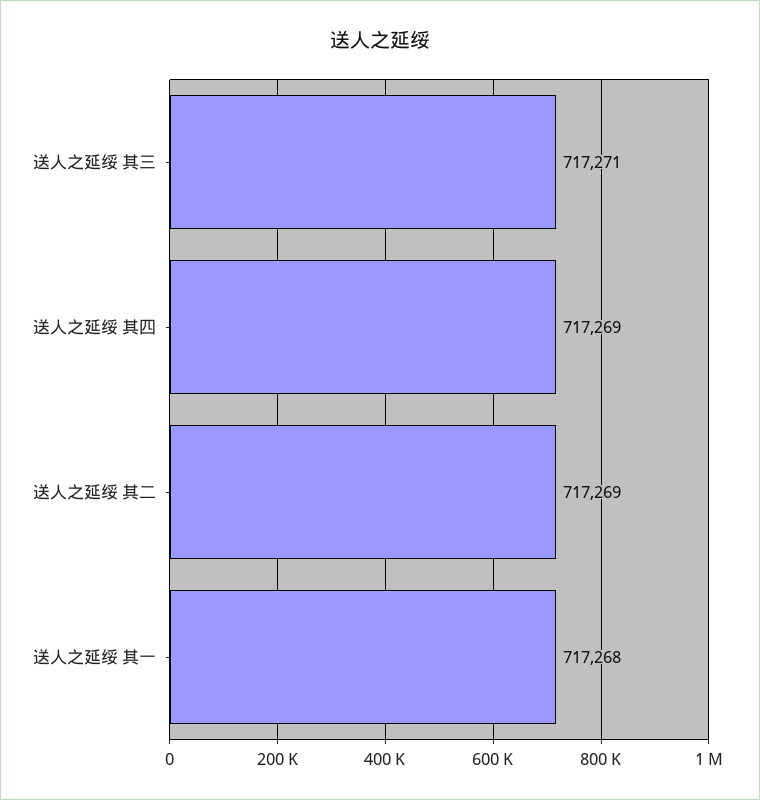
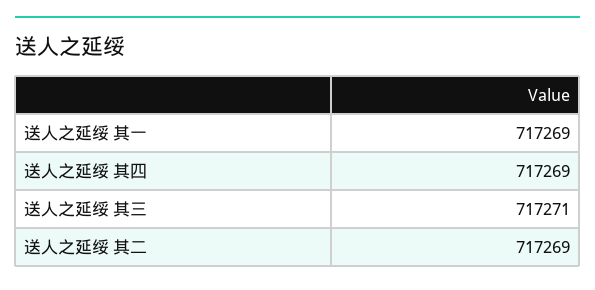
送人之延绥 其一: 717268 -> 717269

